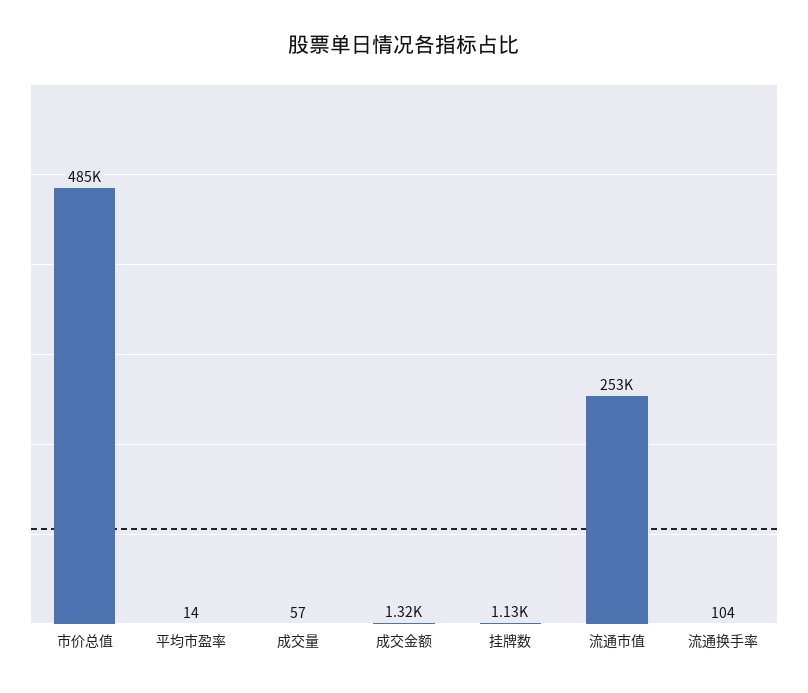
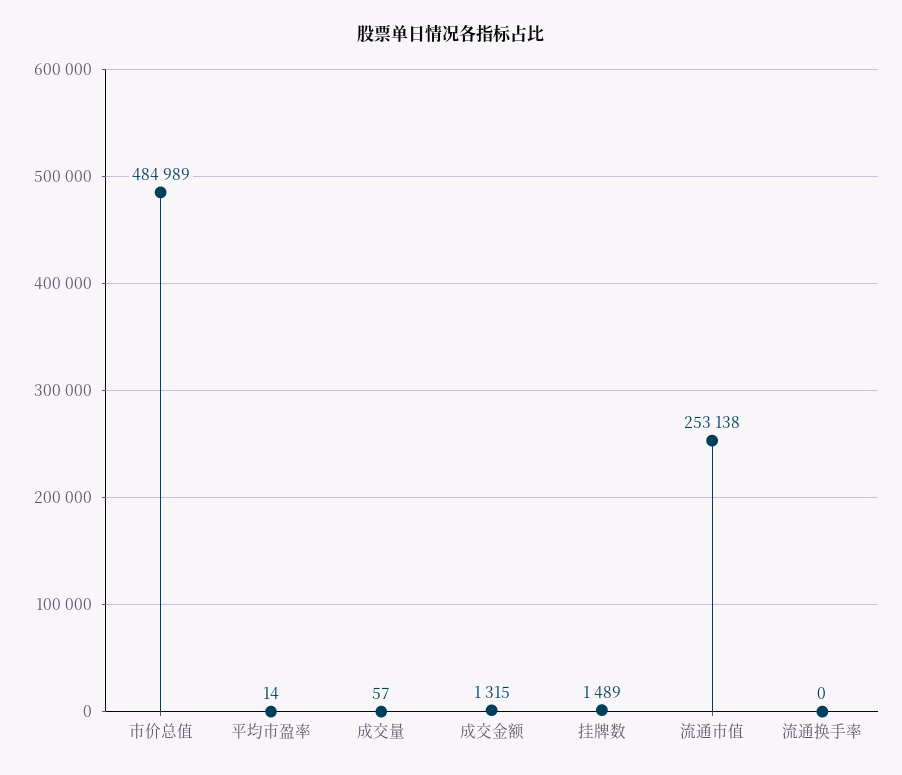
挂牌数: 1130 -> 1489
流通换手率: 104 -> 0

